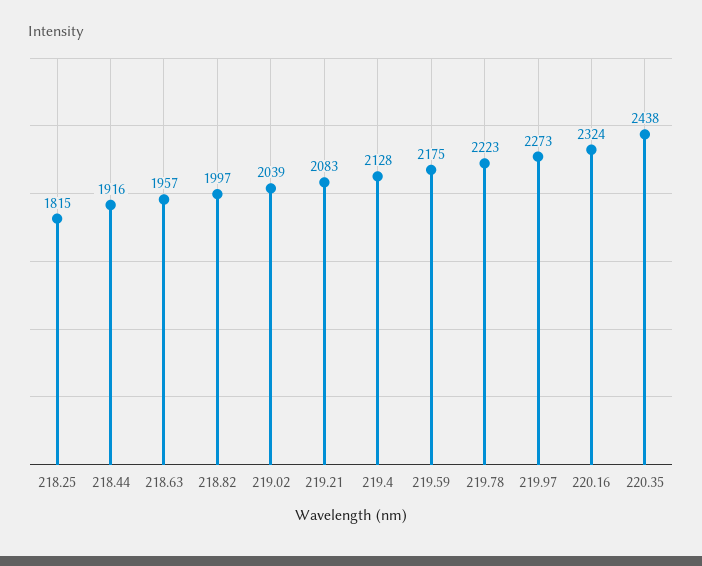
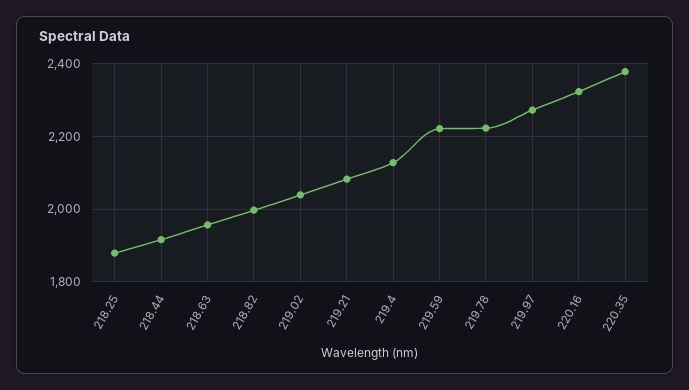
218.25: 1815 -> 1880
219.59: 2175 -> 2220
220.35: 2438 -> 2380

